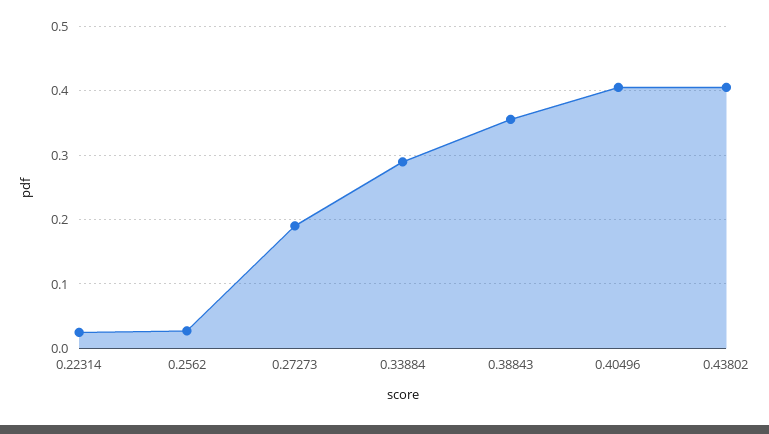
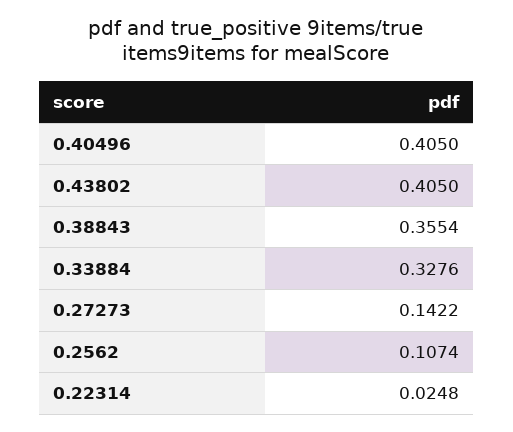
0.2562: 0.03 -> 0.1074
0.27273: 0.19 -> 0.1422
0.33884: 0.29 -> 0.3276

